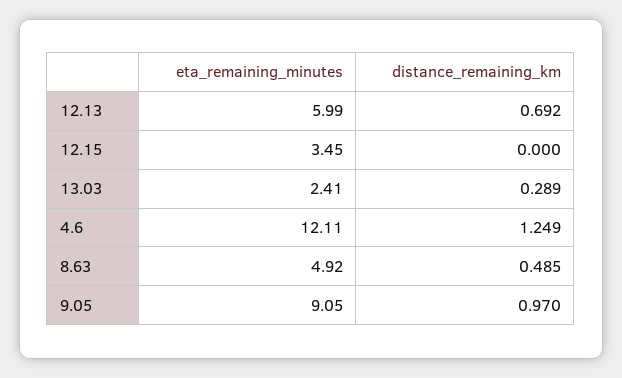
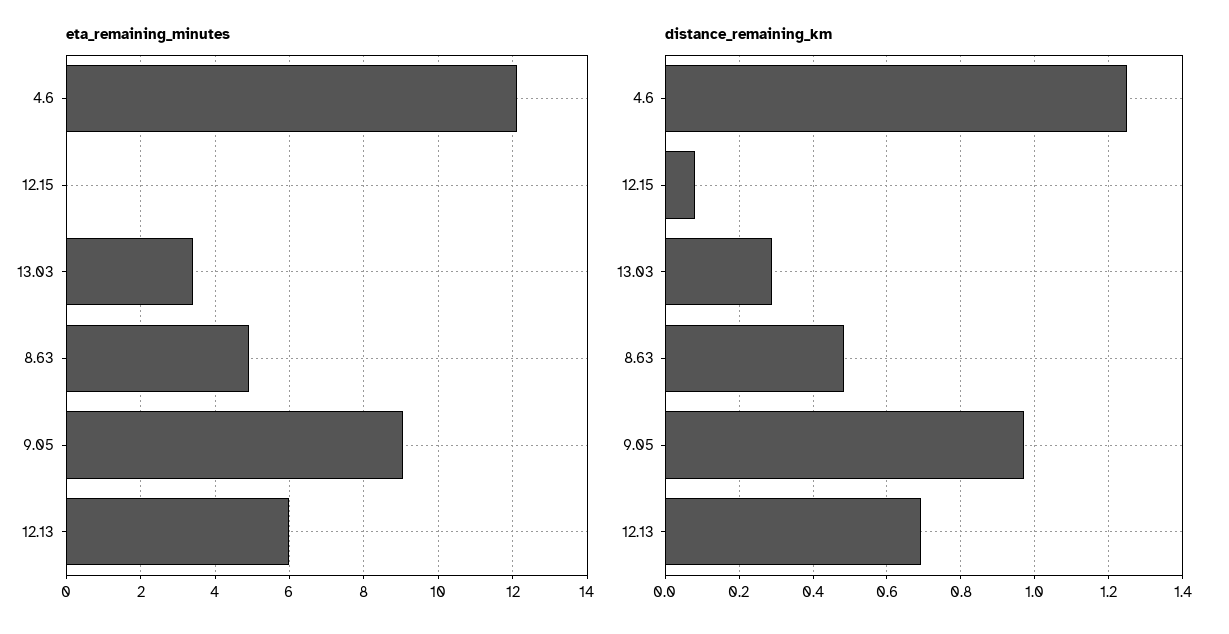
eta_remaining_minutes, 12.15: 3.45 -> 0
distance_remaining_km, 12.15: 0 -> 0.08
eta_remaining_minutes, 13.03: 2.41 -> 3.4

